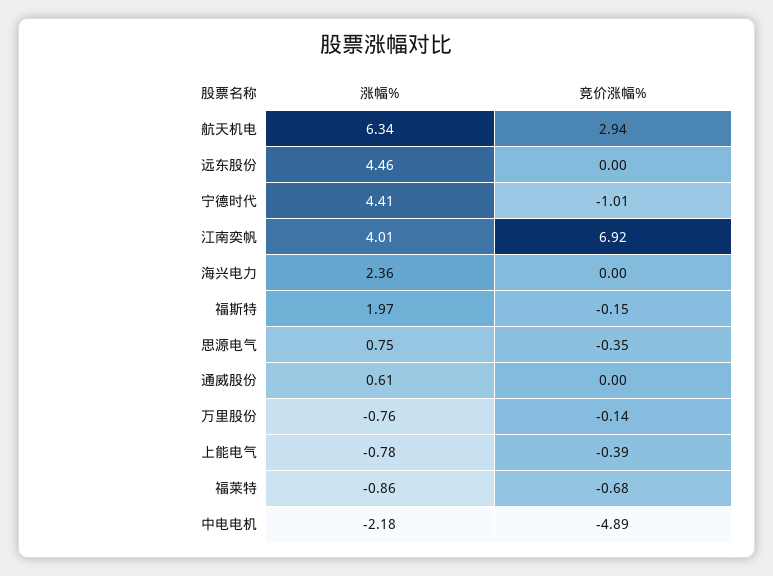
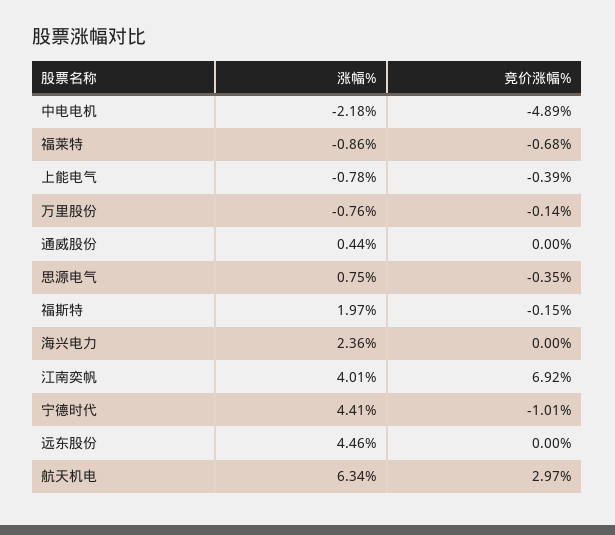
竞价涨幅%, 航天机电: 2.94 -> 2.97
涨幅%, 通威股份: 0.61 -> 0.44

